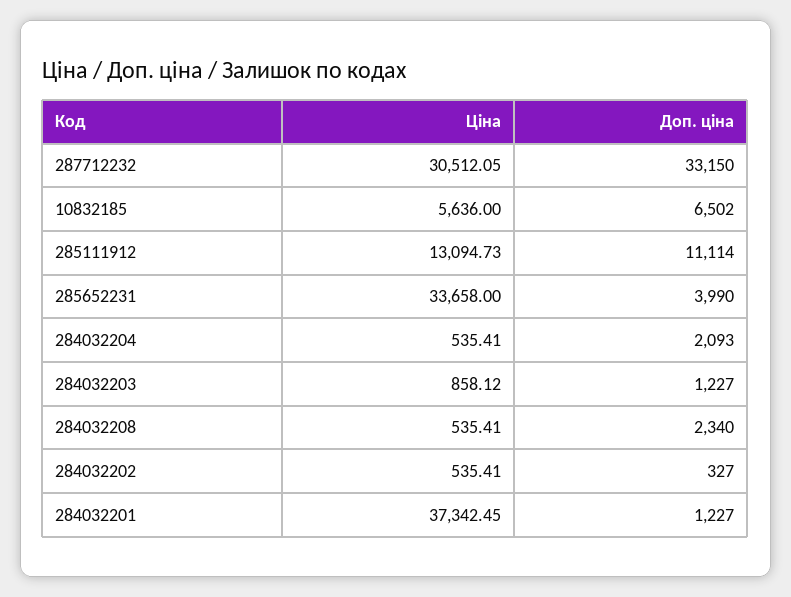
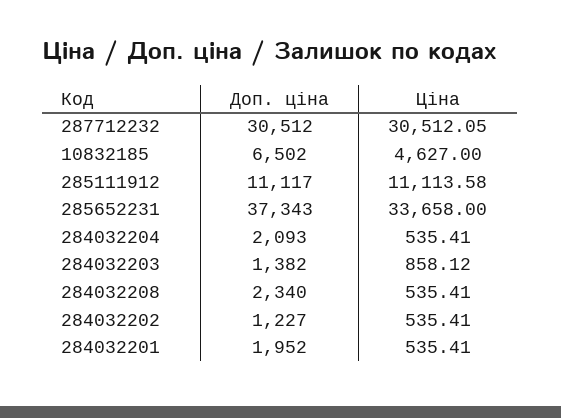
Доп. ціна, 287712232: 33150 -> 30512
Ціна, 10832185: 5636 -> 4627
Ціна, 285111912: 13094.73 -> 11113.58
Доп. ціна, 285111912: 11114 -> 11117
Доп. ціна, 285652231: 3990 -> 37343
Доп. ціна, 284032203: 1227 -> 1382
Доп. ціна, 284032202: 327 -> 1227
Ціна, 284032201: 37342.45 -> 535.41
Доп. ціна, 284032201: 1227 -> 1952

